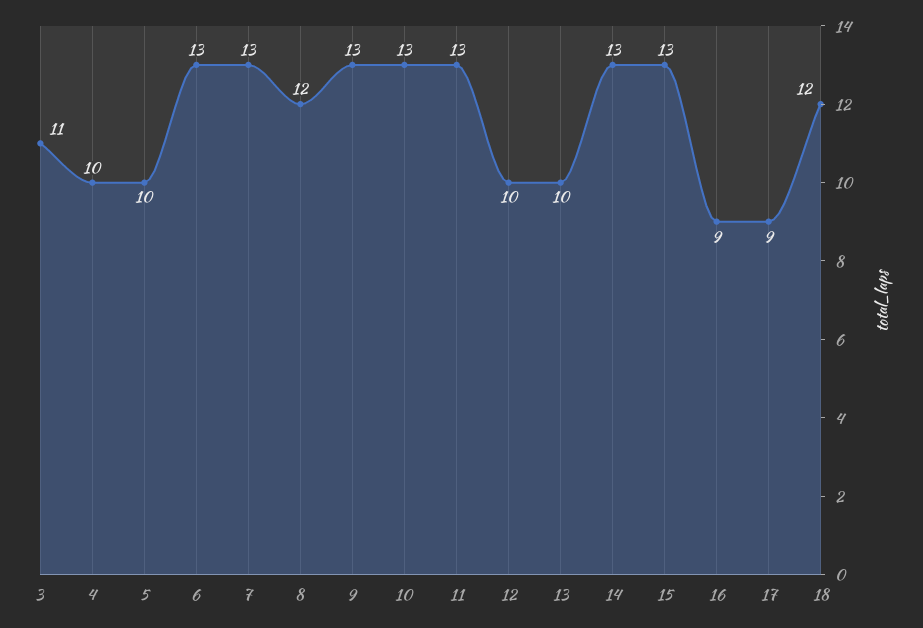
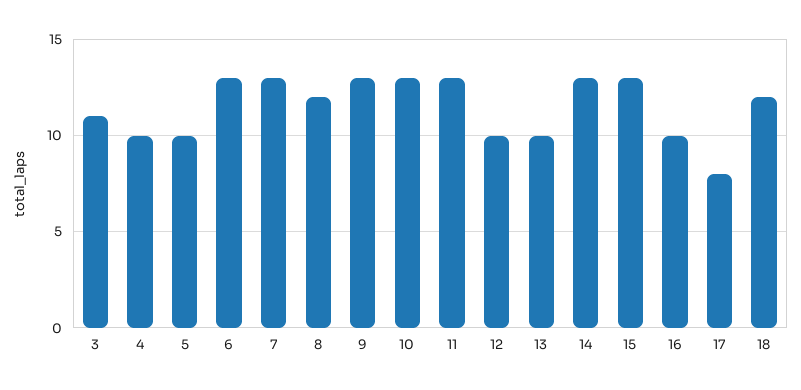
16: 9 -> 10
17: 9 -> 8

